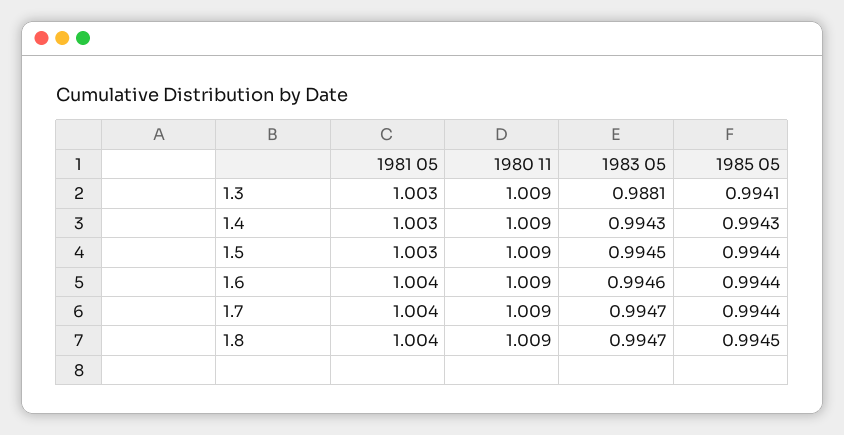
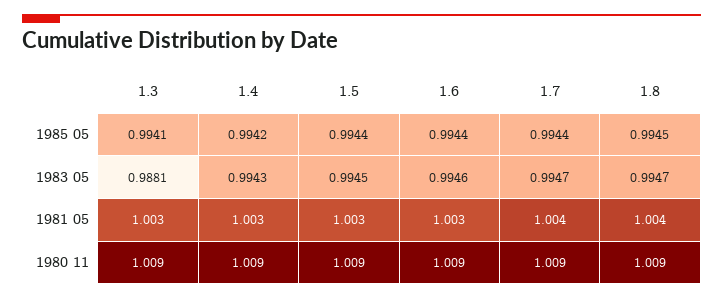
1985 05, 1.4: 0.9943 -> 0.9942
1981 05, 1.6: 1.004 -> 1.003

